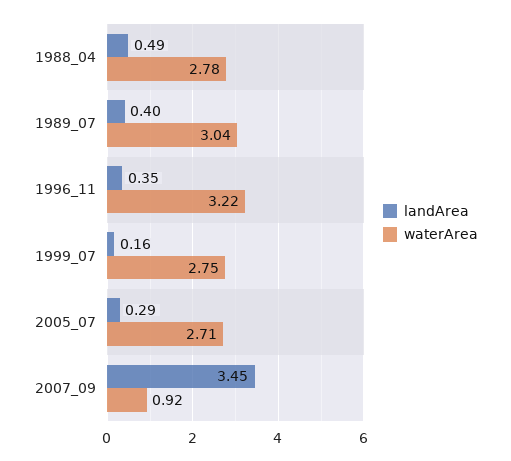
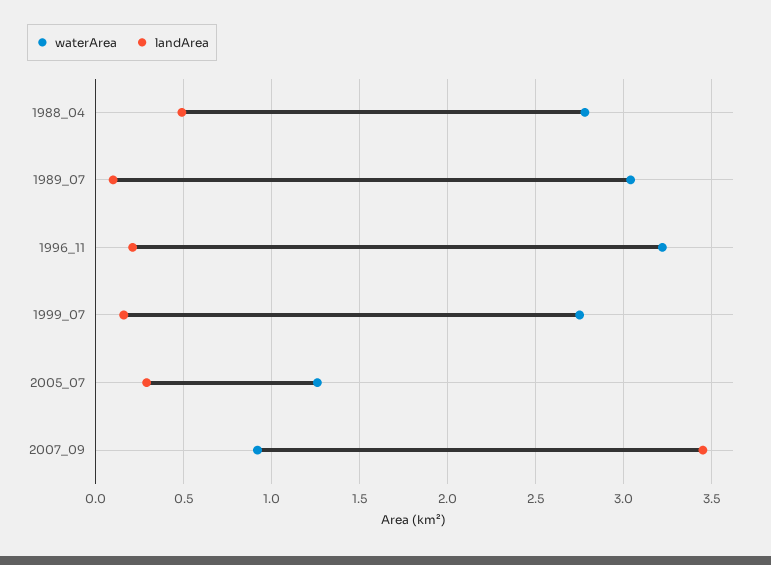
landArea, 1989_07: 0.4 -> 0.1
landArea, 1996_11: 0.35 -> 0.2
waterArea, 2005_07: 2.71 -> 1.25

